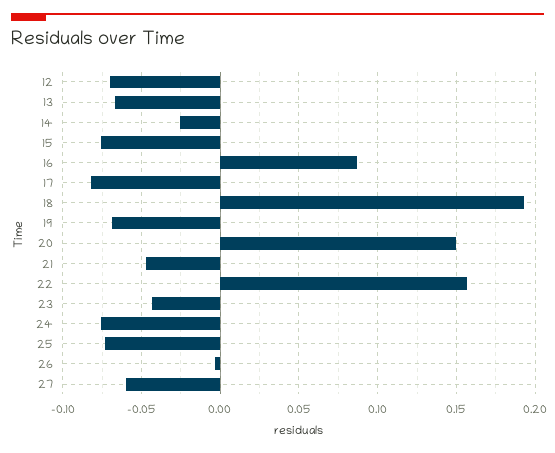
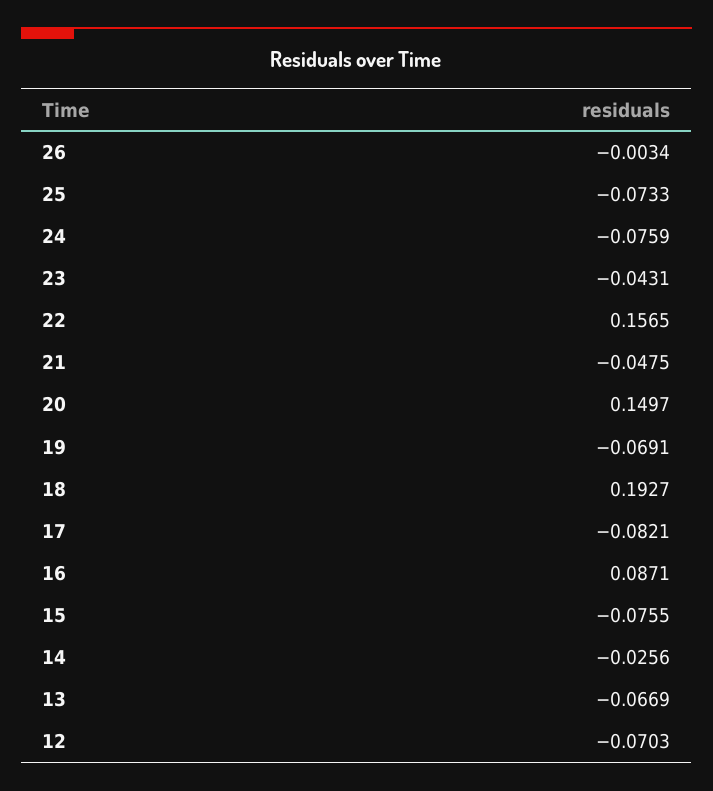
27: -0.06 -> none

